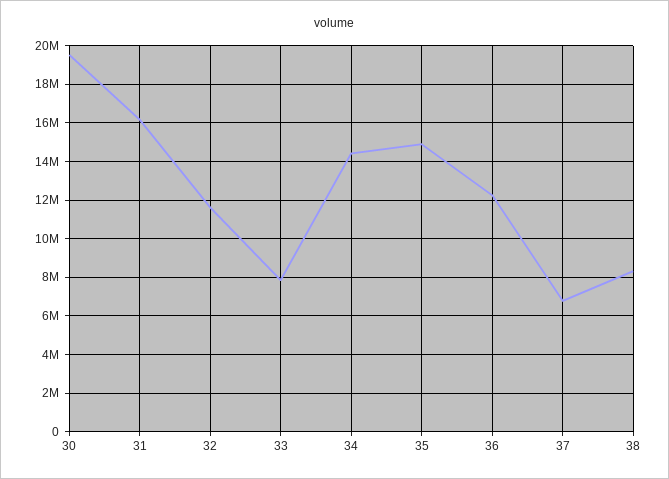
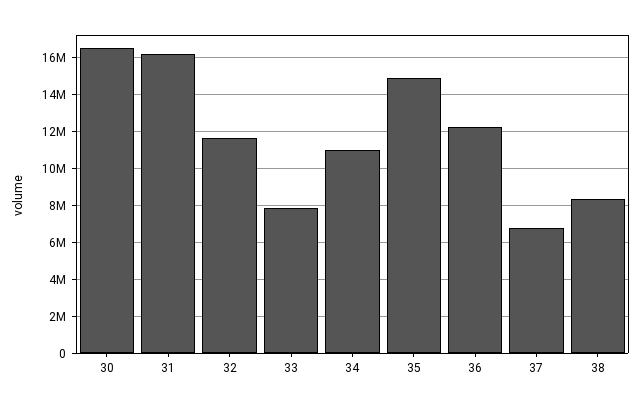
30: 19500000 -> 16500000
34: 14500000 -> 11000000

